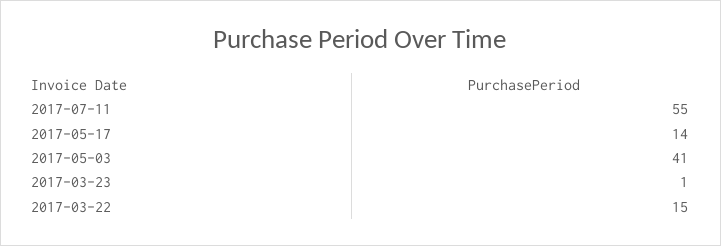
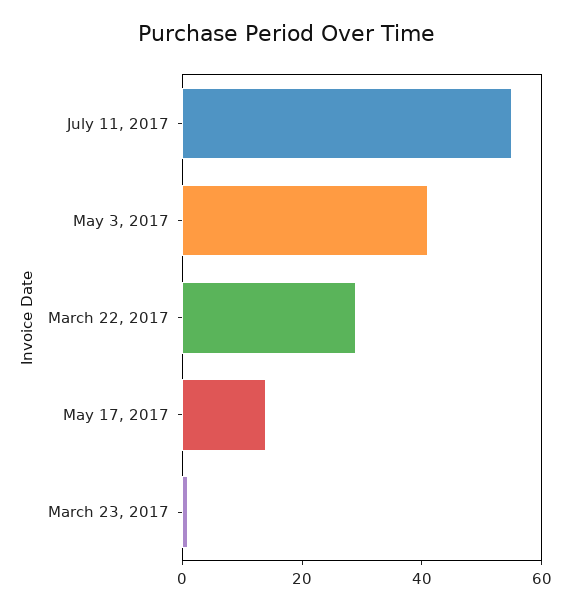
2017-03-22: 15 -> 30

